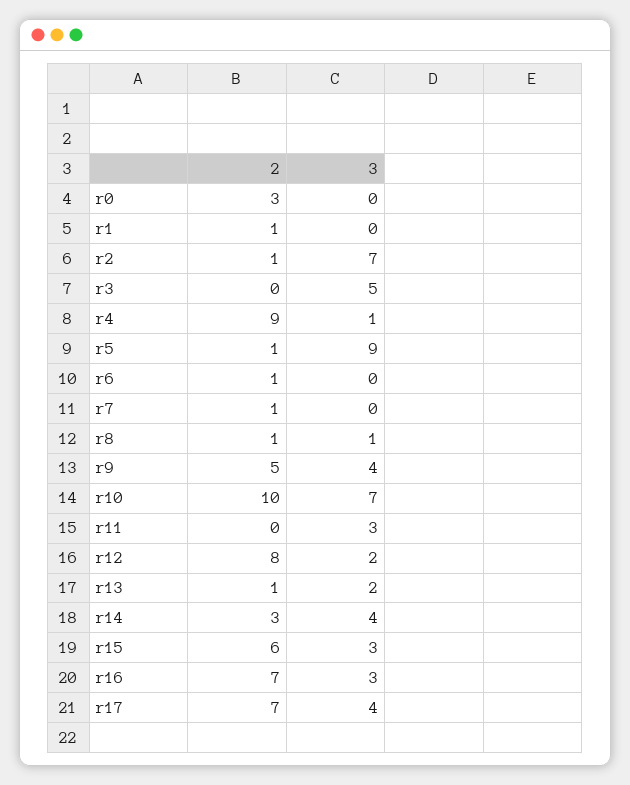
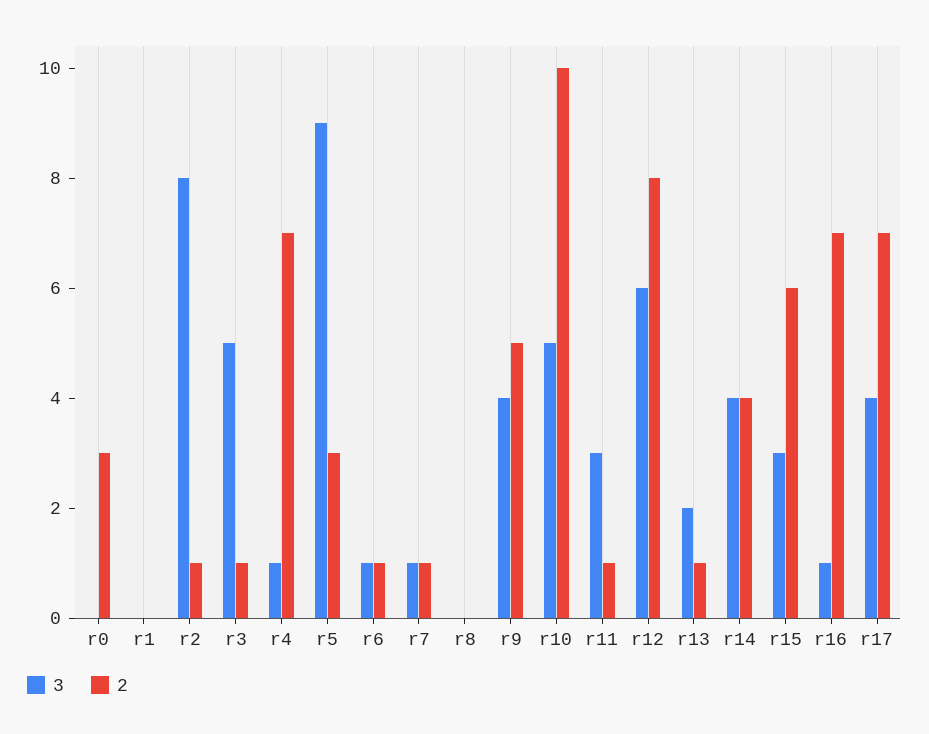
2, r1: 1 -> 0
3, r2: 7 -> 8
2, r3: 0 -> 1
2, r4: 9 -> 7
2, r5: 1 -> 3
3, r6: 0 -> 1
3, r7: 0 -> 1
2, r8: 1 -> 0
3, r8: 1 -> 0
3, r10: 7 -> 5
2, r11: 0 -> 1
3, r12: 2 -> 6
2, r14: 3 -> 4
3, r16: 3 -> 1

